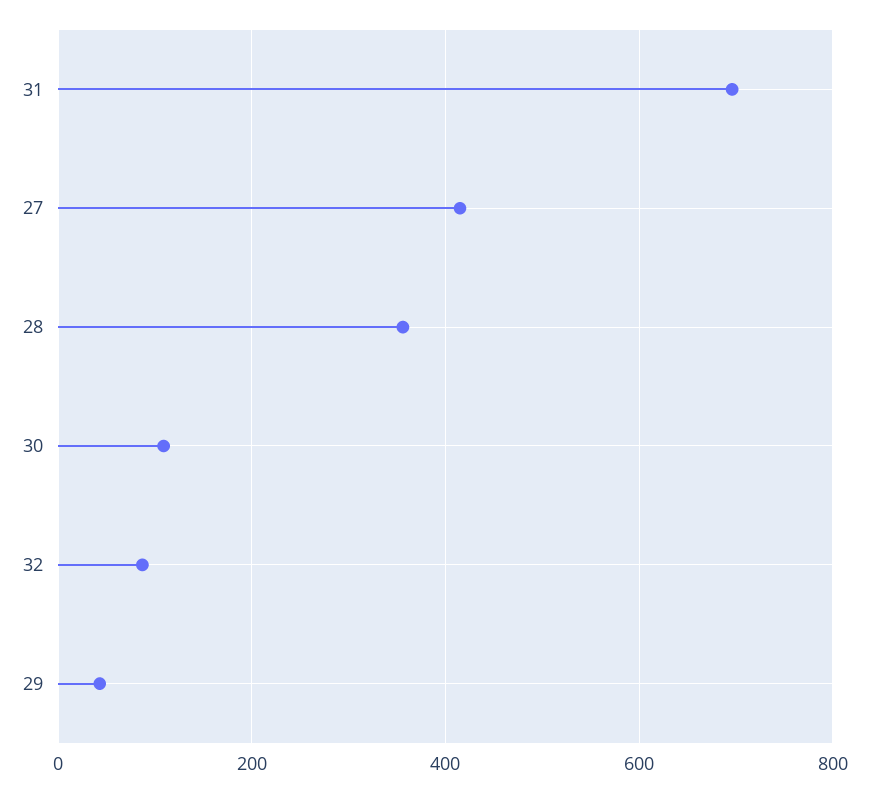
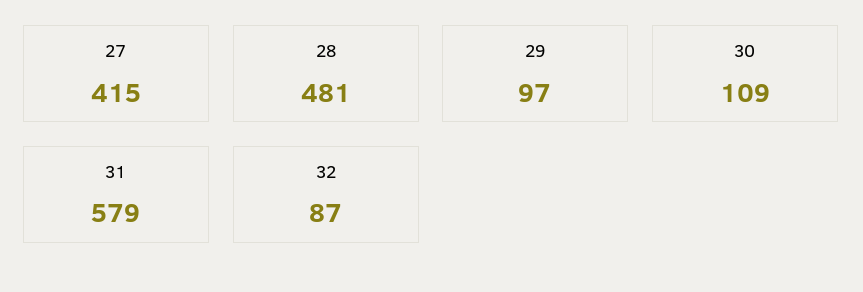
31: 700 -> 579
28: 360 -> 481
29: 40 -> 97

